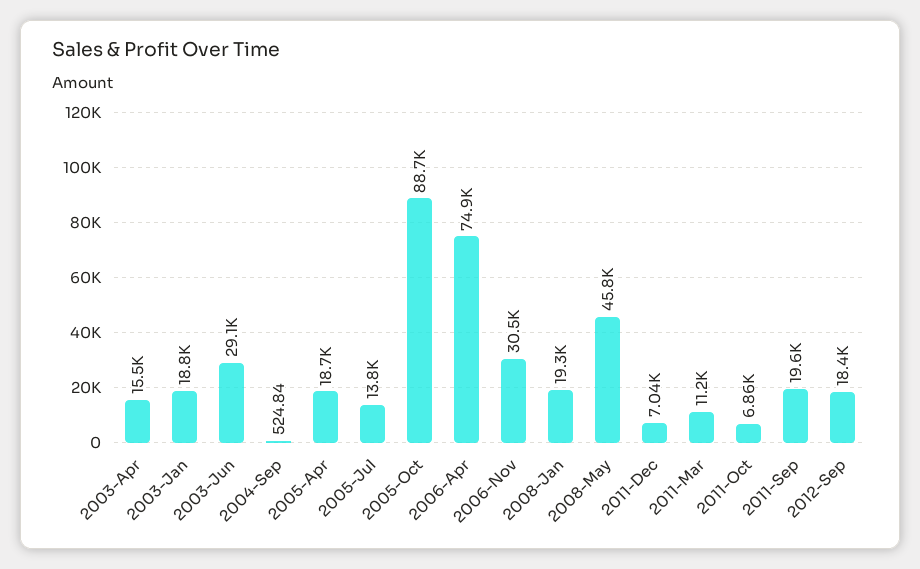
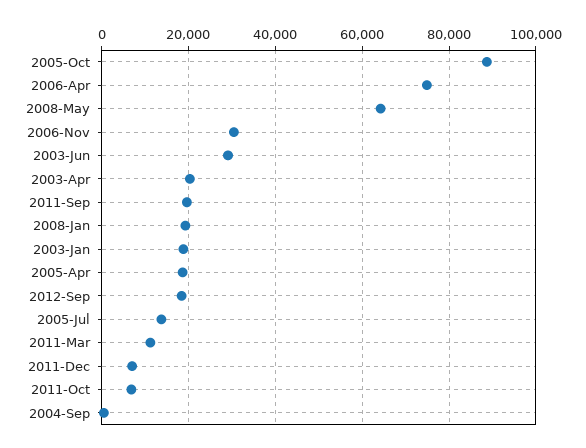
2003-Apr: 15500 -> 20000
2008-May: 45800 -> 64000

